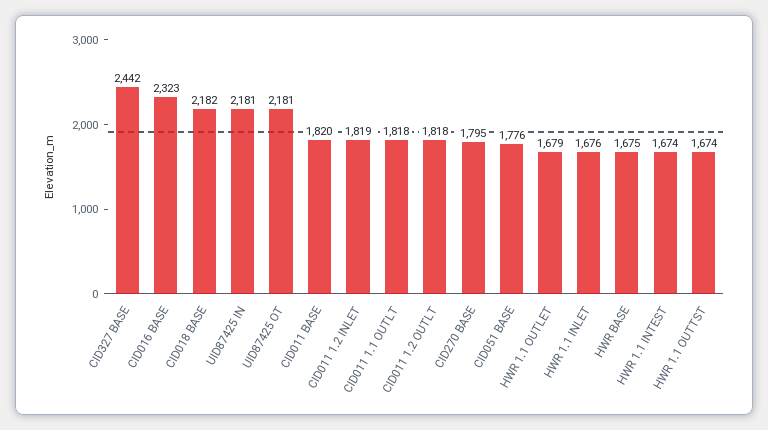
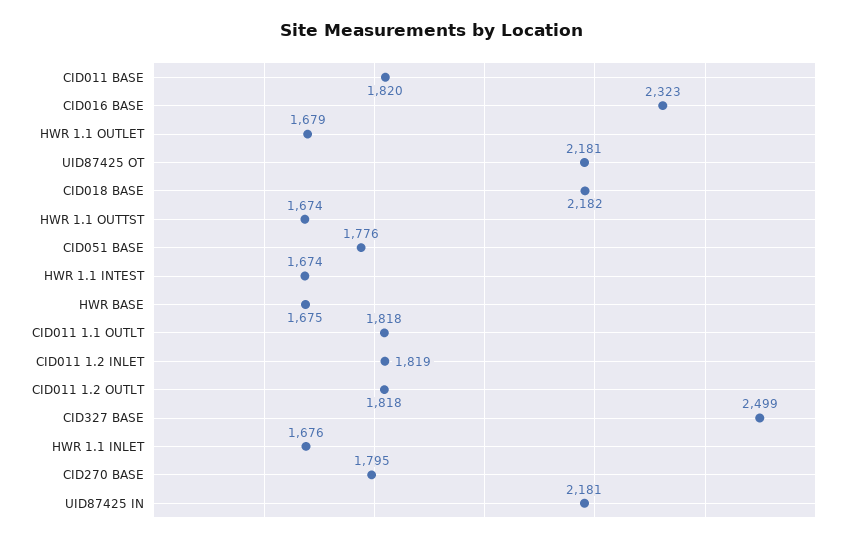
CID327 BASE: 2442 -> 2499

